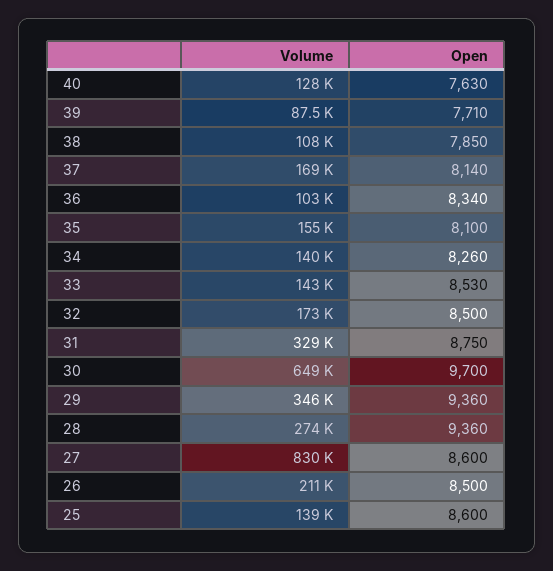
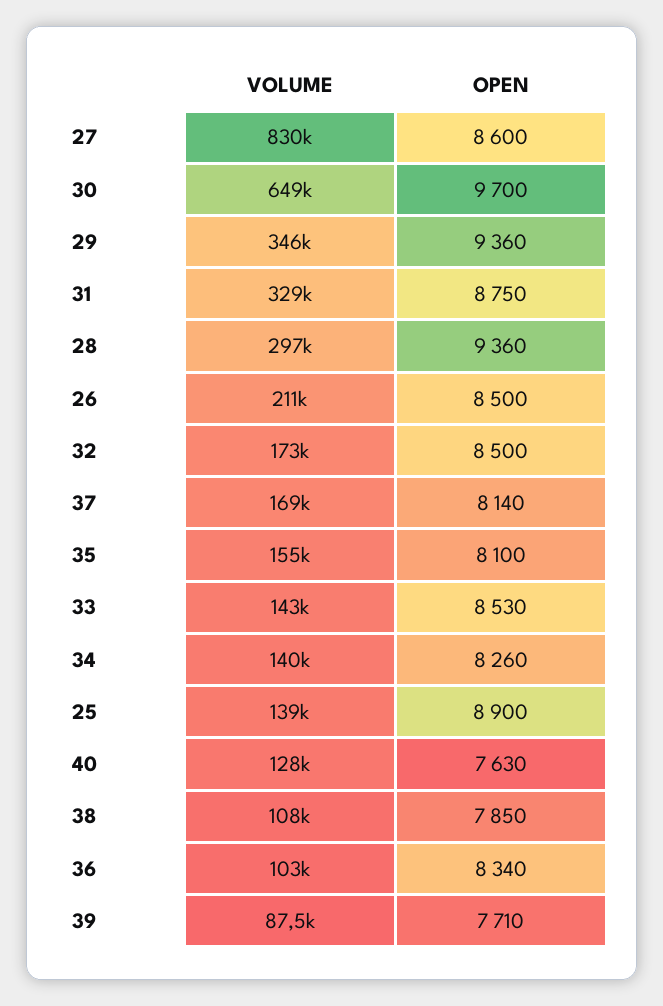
Volume, 28: 274000 -> 297000
Open, 25: 8600 -> 8900

